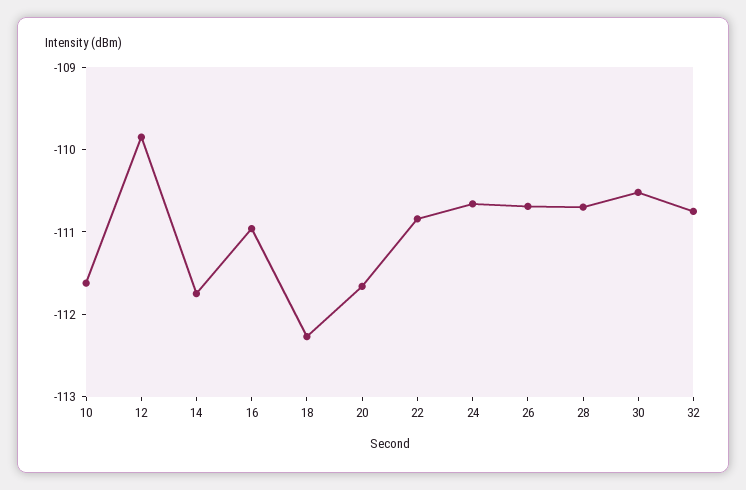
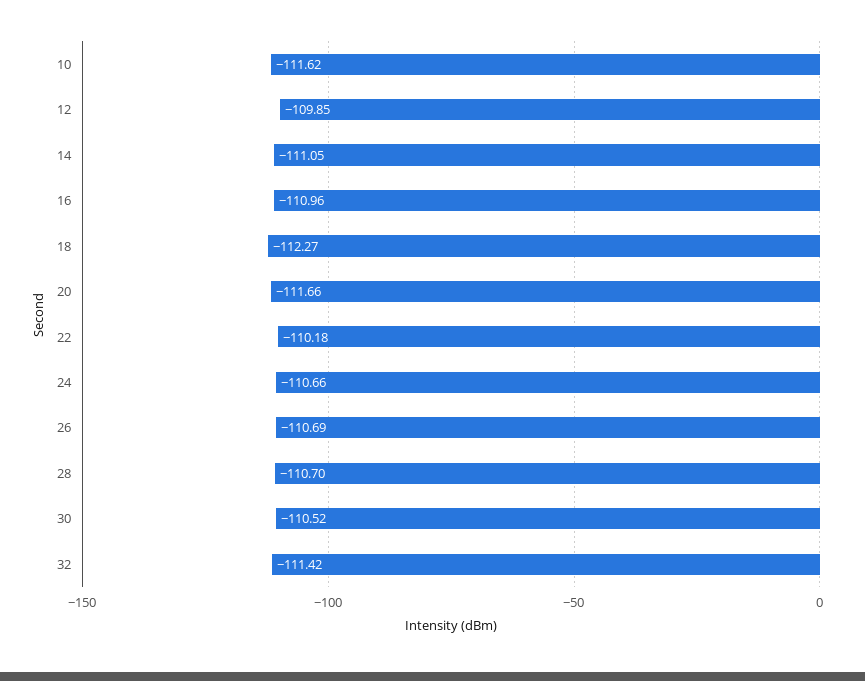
14: -111.8 -> -111.05
22: -110.8 -> -110.18
32: -110.8 -> -111.42

